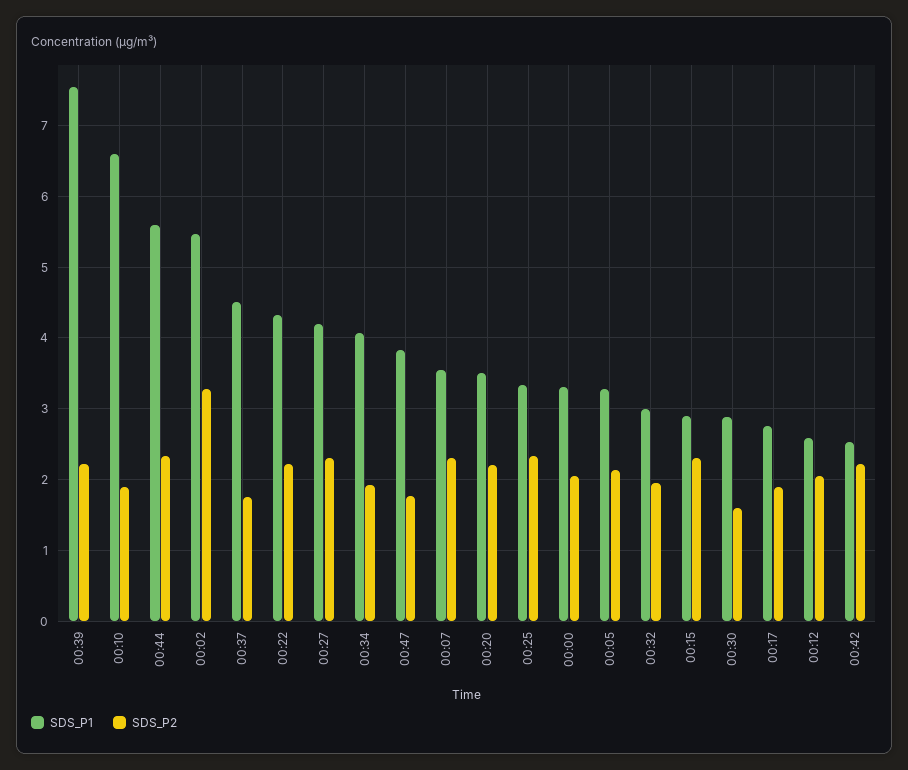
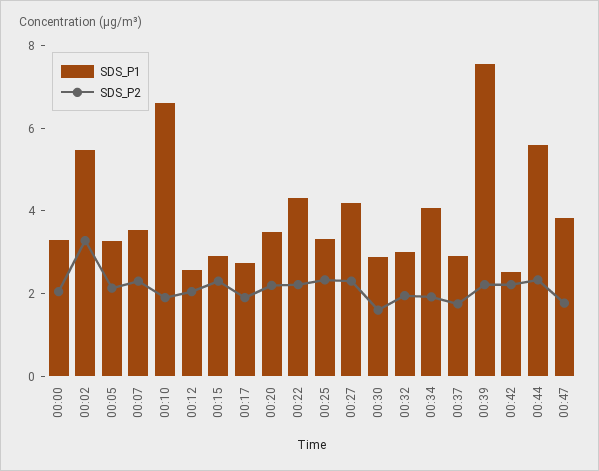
SDS_P1, 00:37: 4.5 -> 3

